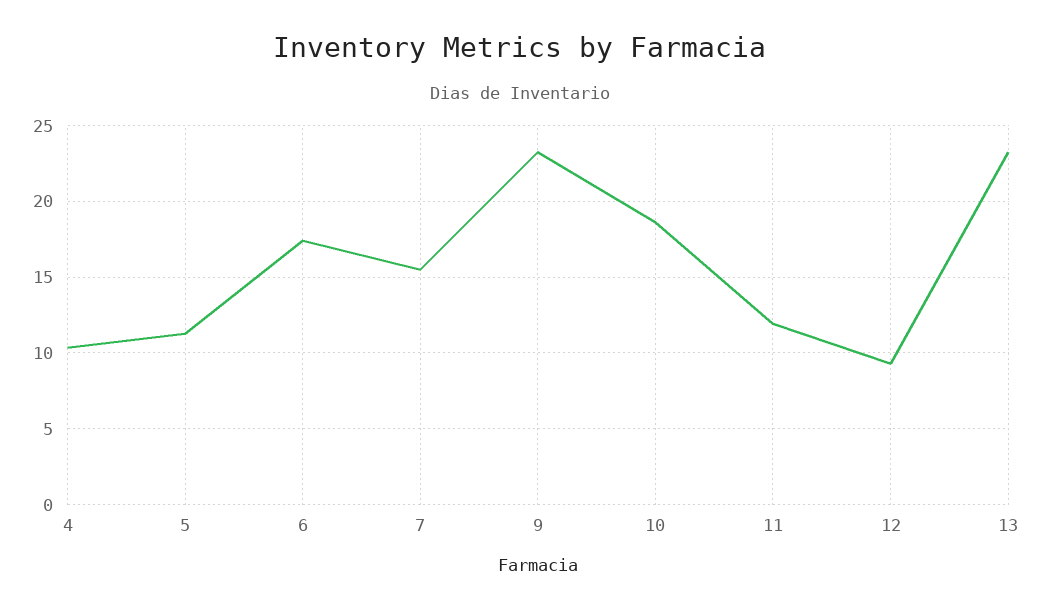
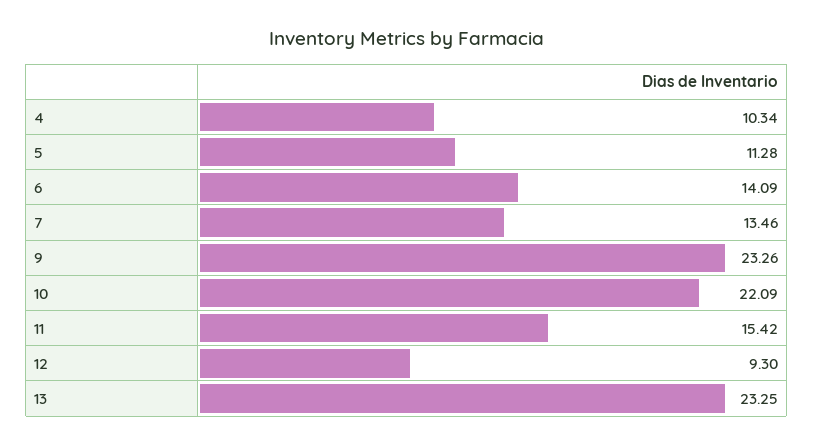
6: 17.5 -> 14.09
7: 15.5 -> 13.46
10: 18.5 -> 22.09
11: 12 -> 15.42

